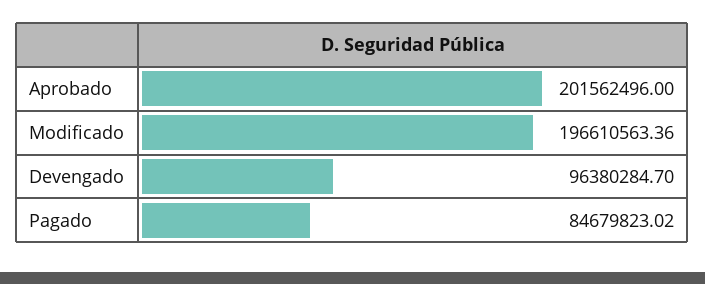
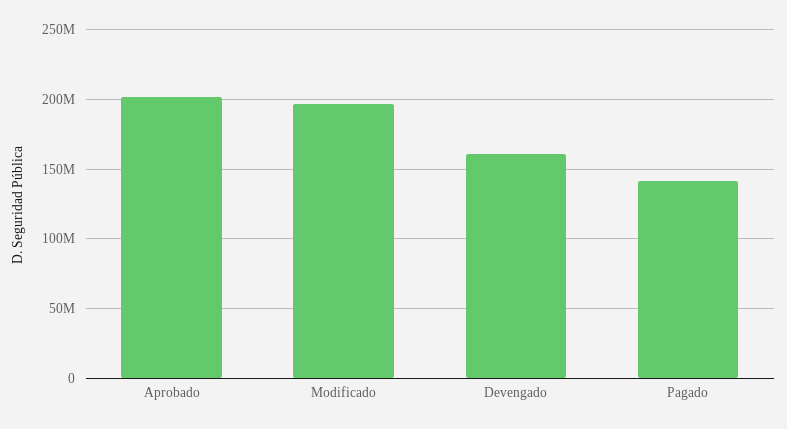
Devengado: 96380284.7 -> 160000000
Pagado: 84679823.02 -> 140000000

